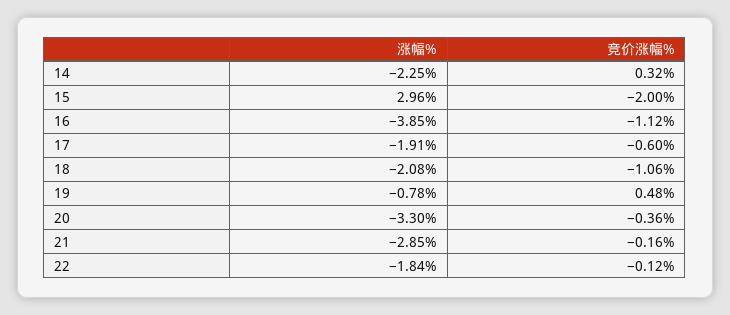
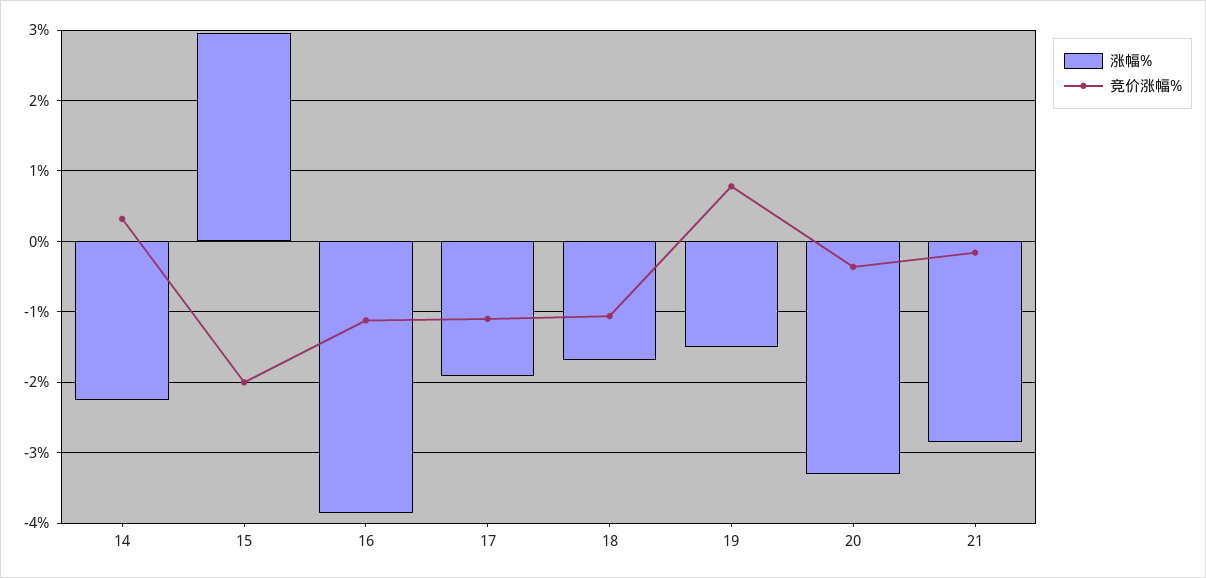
竞价涨幅%, 17: -0.6 -> -1.1
涨幅%, 18: -2.08 -> -1.7
涨幅%, 19: -0.78 -> -1.5
竞价涨幅%, 19: 0.48 -> 0.8
涨幅%, 22: -1.84 -> none
竞价涨幅%, 22: -0.12 -> none

